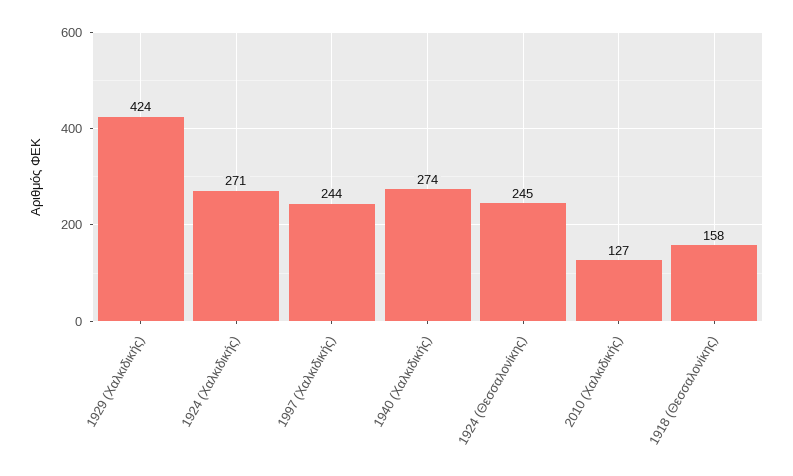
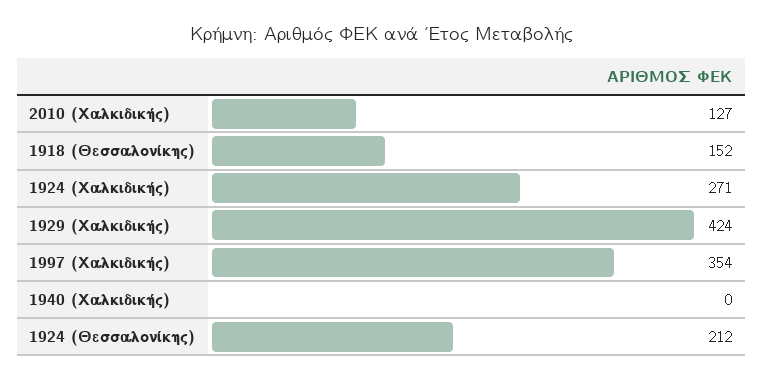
1997 (Χαλκιδικής): 244 -> 354
1940 (Χαλκιδικής): 274 -> 0
1924 (Θεσσαλονίκης): 245 -> 212
1918 (Θεσσαλονίκης): 158 -> 152

